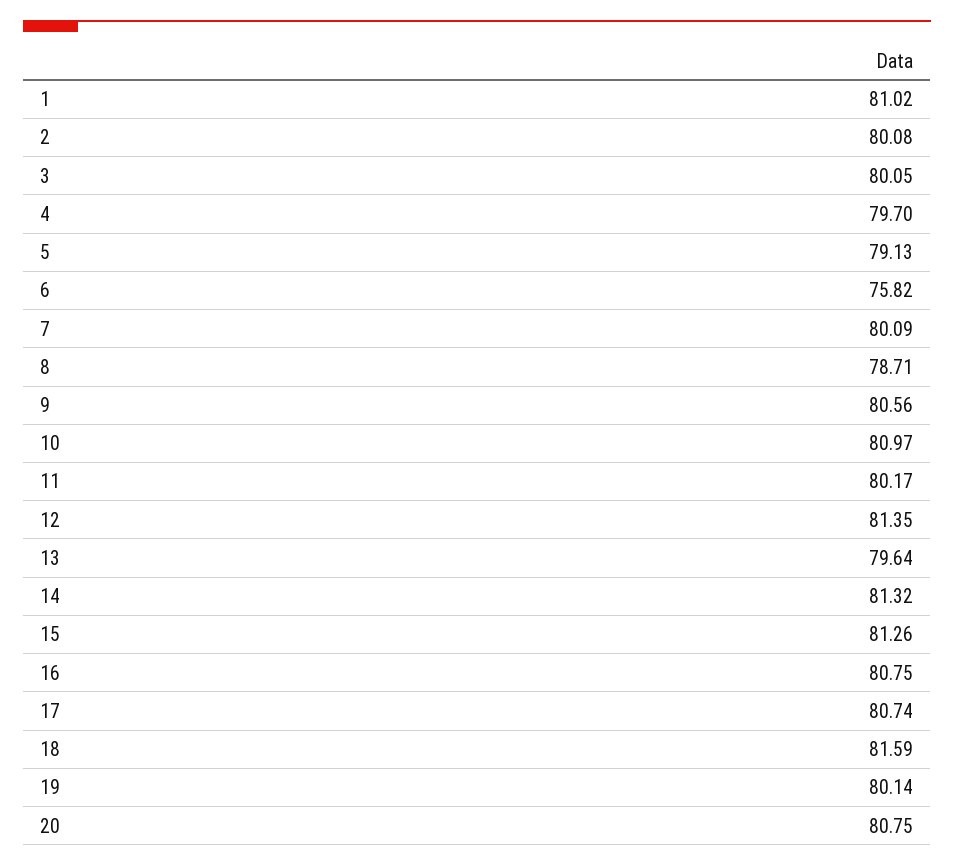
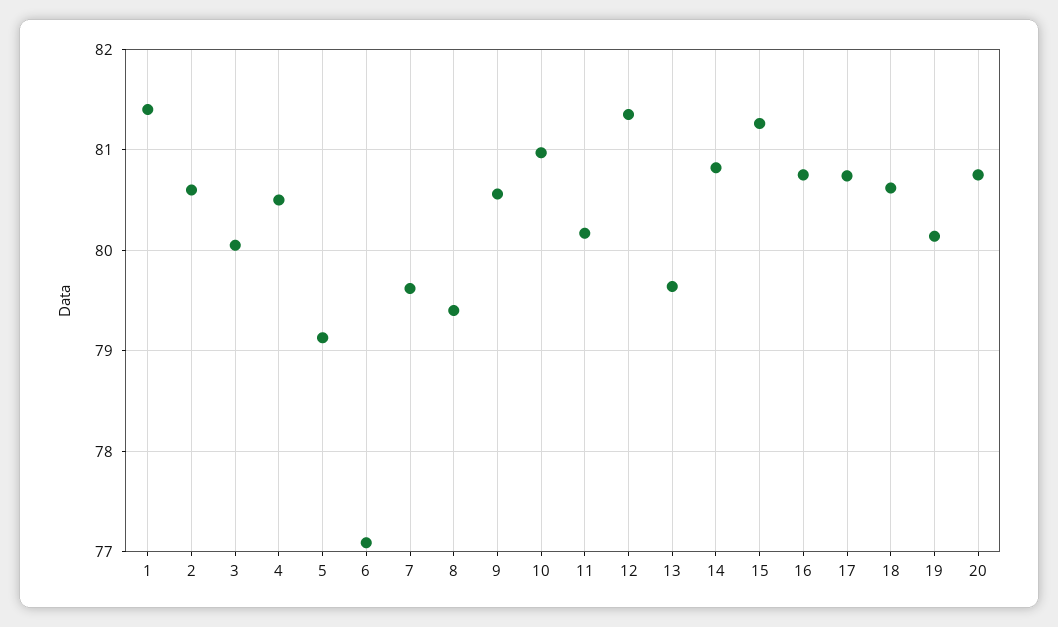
1: 81.02 -> 81.4
2: 80.08 -> 80.6
4: 79.7 -> 80.5
6: 75.82 -> 77.1
7: 80.09 -> 79.6
8: 78.71 -> 79.4
14: 81.32 -> 80.8
18: 81.59 -> 80.6

